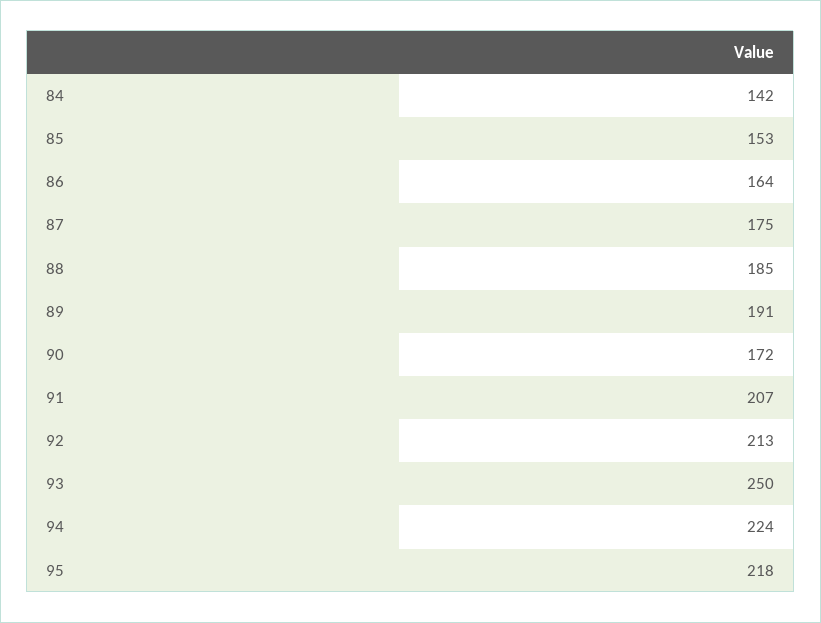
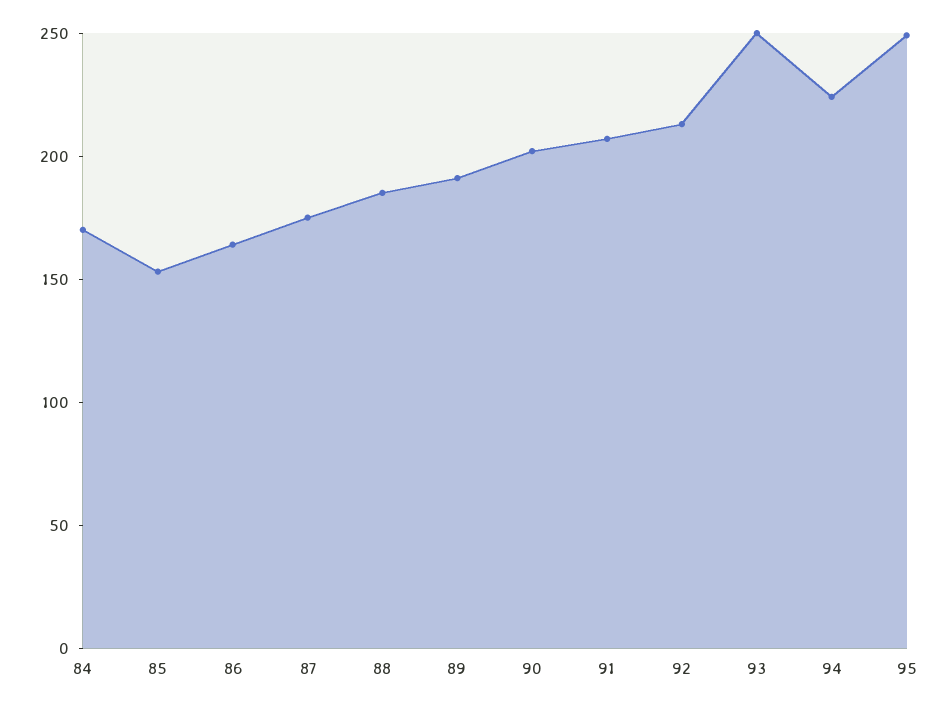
84: 142 -> 170
90: 172 -> 200
95: 218 -> 250

